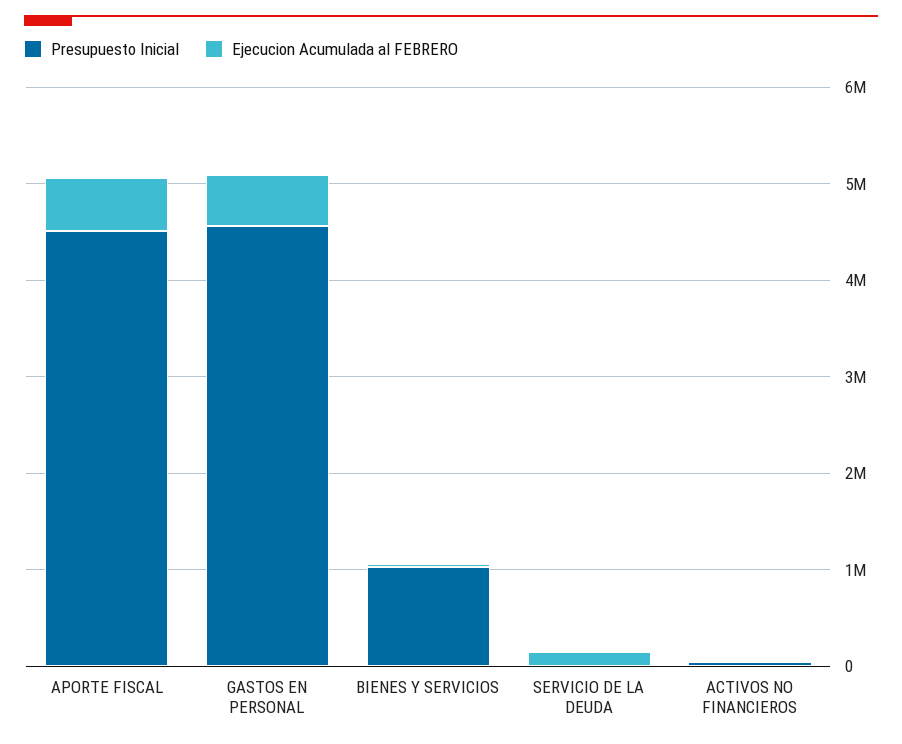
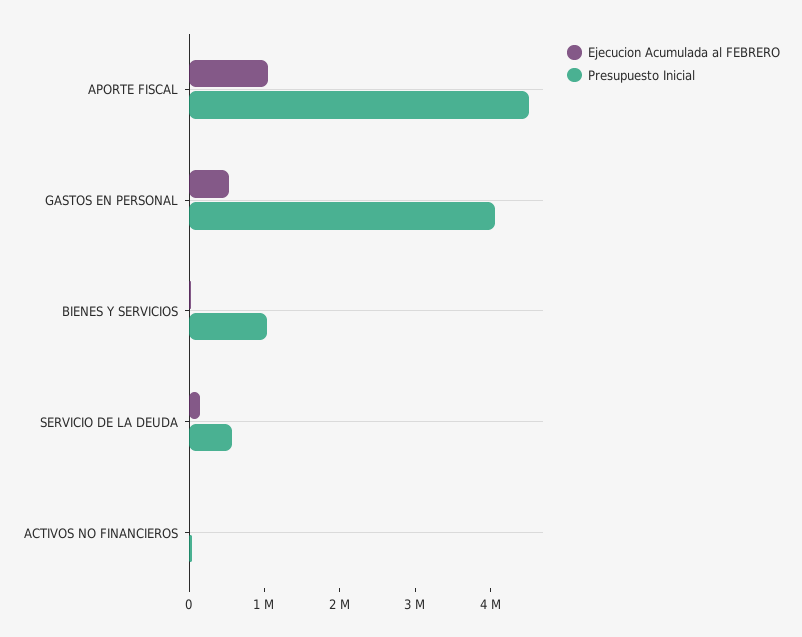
Ejecucion Acumulada al FEBRERO, APORTE FISCAL: 600000 -> 1000000
Presupuesto Inicial, GASTOS EN PERSONAL: 4600000 -> 4000000
Presupuesto Inicial, SERVICIO DE LA DEUDA: 0 -> 600000

